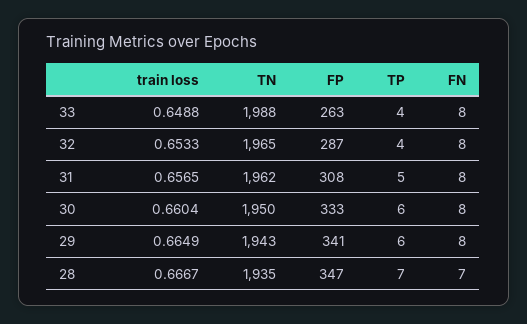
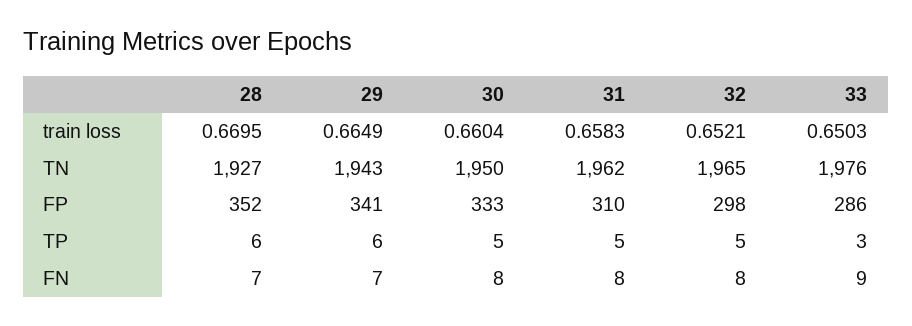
train loss, 33: 0.6488 -> 0.6503
TN, 33: 1988 -> 1976
FP, 33: 263 -> 286
TP, 33: 4 -> 3
FN, 33: 8 -> 9
train loss, 32: 0.6533 -> 0.6521
FP, 32: 287 -> 298
TP, 32: 4 -> 5
train loss, 31: 0.6565 -> 0.6583
FP, 31: 308 -> 310
TP, 30: 6 -> 5
FN, 29: 8 -> 7
train loss, 28: 0.6667 -> 0.6695
TN, 28: 1935 -> 1927
FP, 28: 347 -> 352
TP, 28: 7 -> 6

